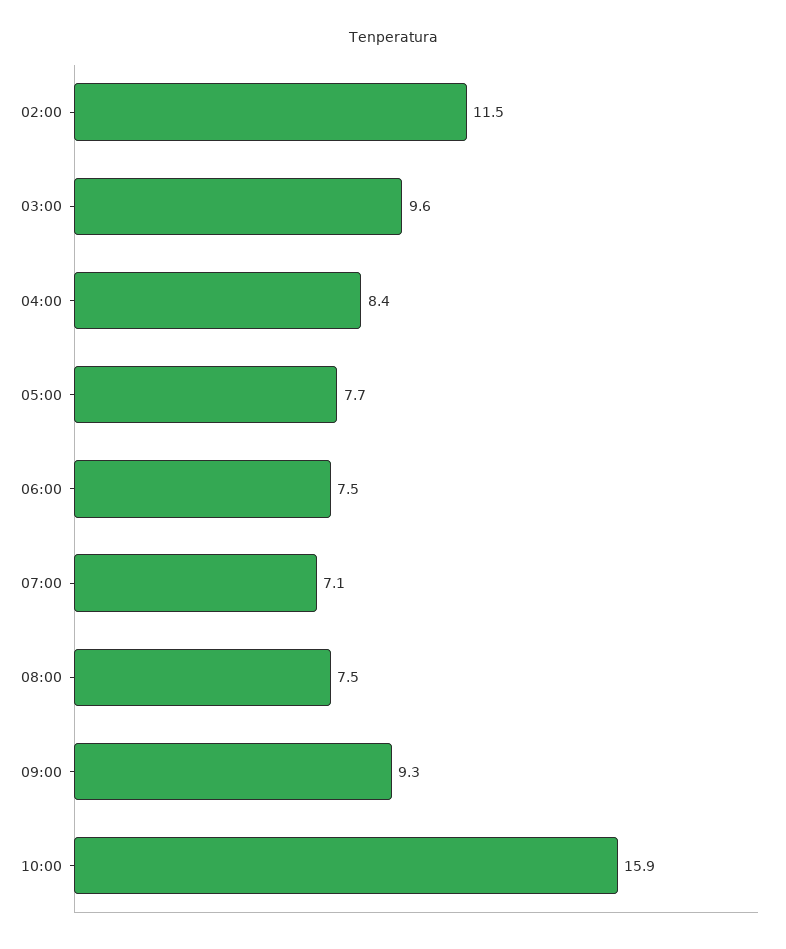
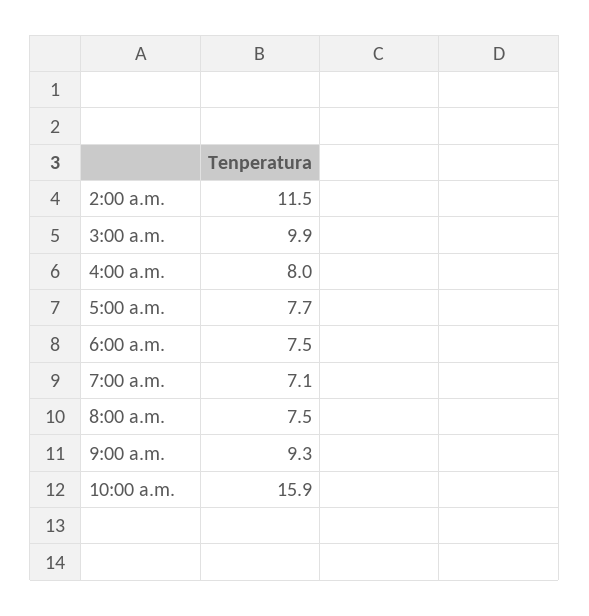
03:00: 9.6 -> 9.9
04:00: 8.4 -> 8

